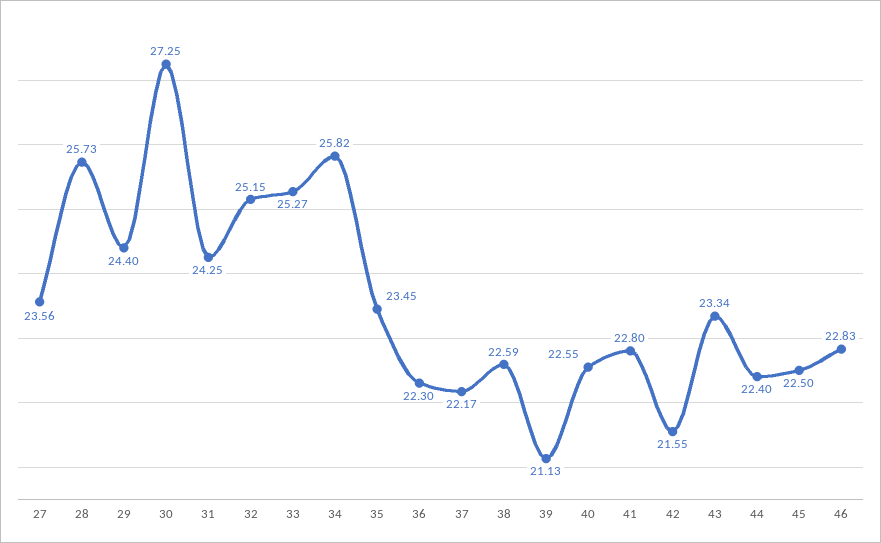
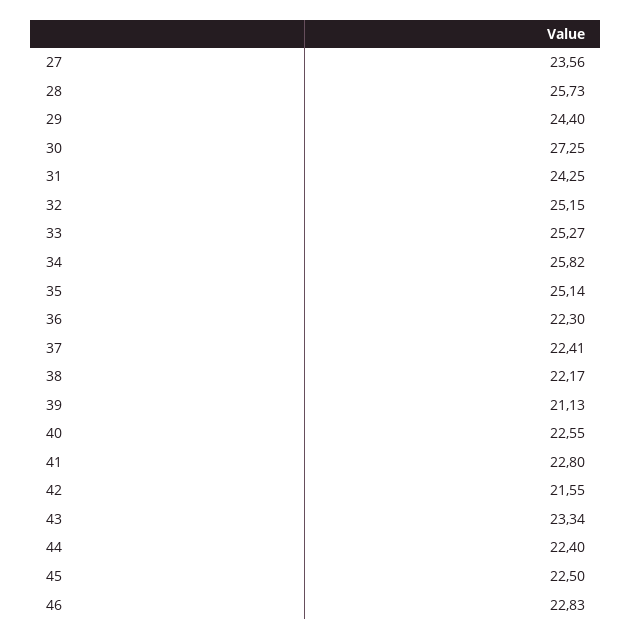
35: 23.45 -> 25.14
37: 22.17 -> 22.41
38: 22.59 -> 22.17

